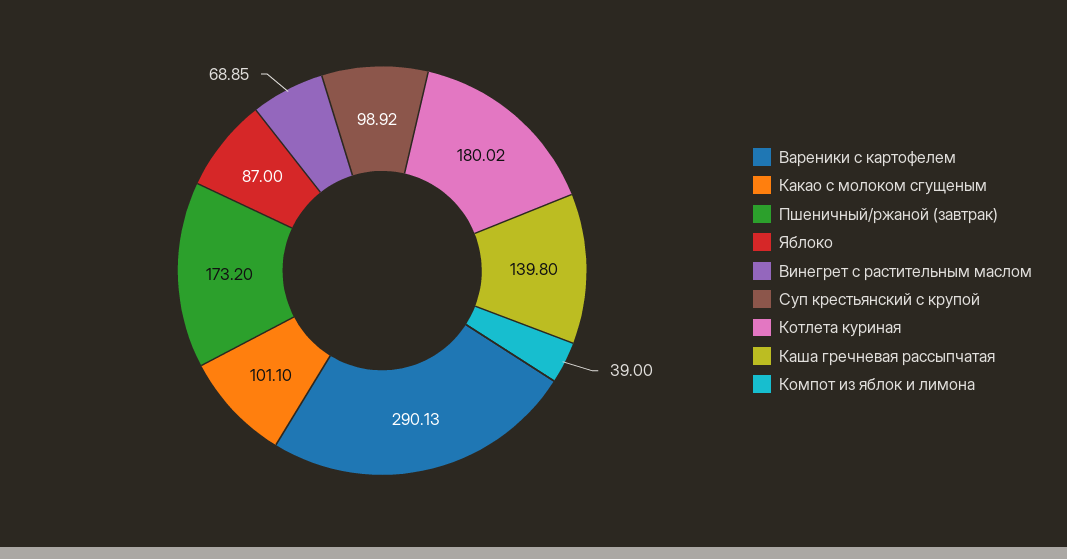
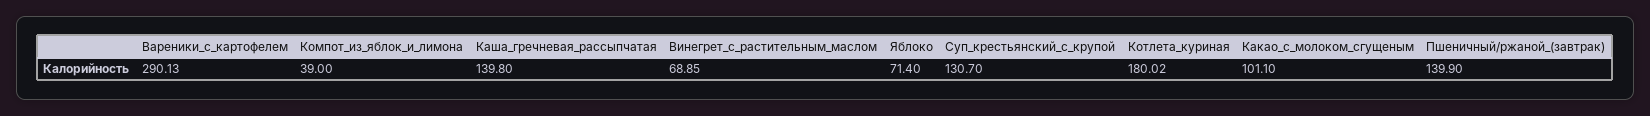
Пшеничный/ржаной (завтрак): 173.2 -> 139.9
Яблоко: 87 -> 71.4
Суп крестьянский с крупой: 98.92 -> 130.7

